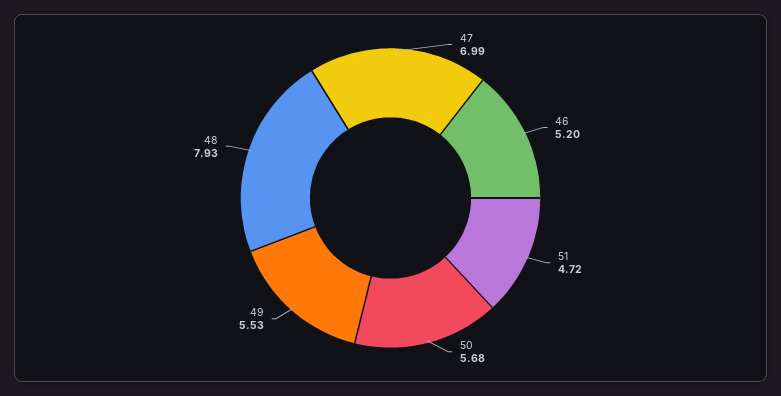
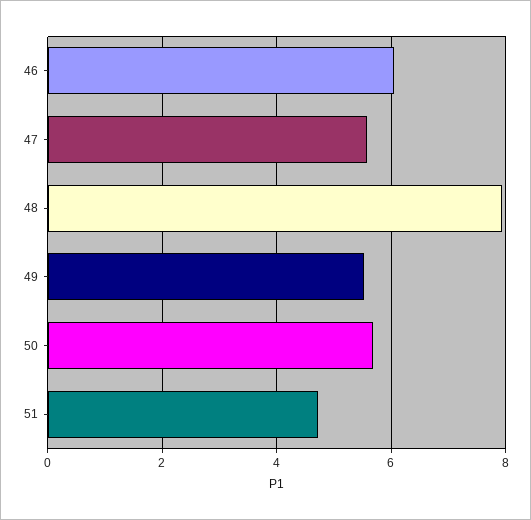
47: 6.99 -> 5.6
46: 5.2 -> 6

